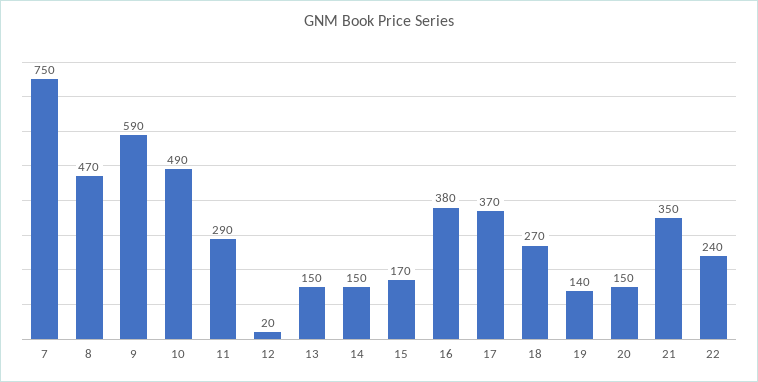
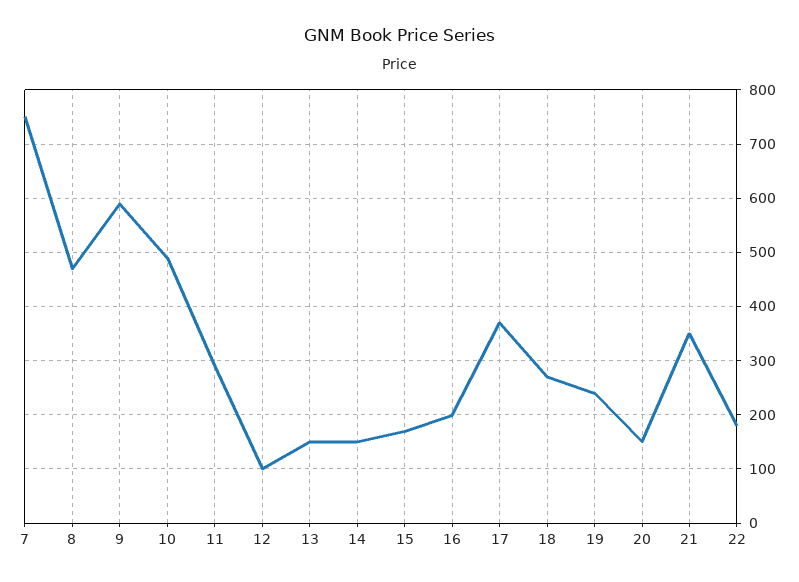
12: 20 -> 100
16: 380 -> 200
19: 140 -> 240
22: 240 -> 180

